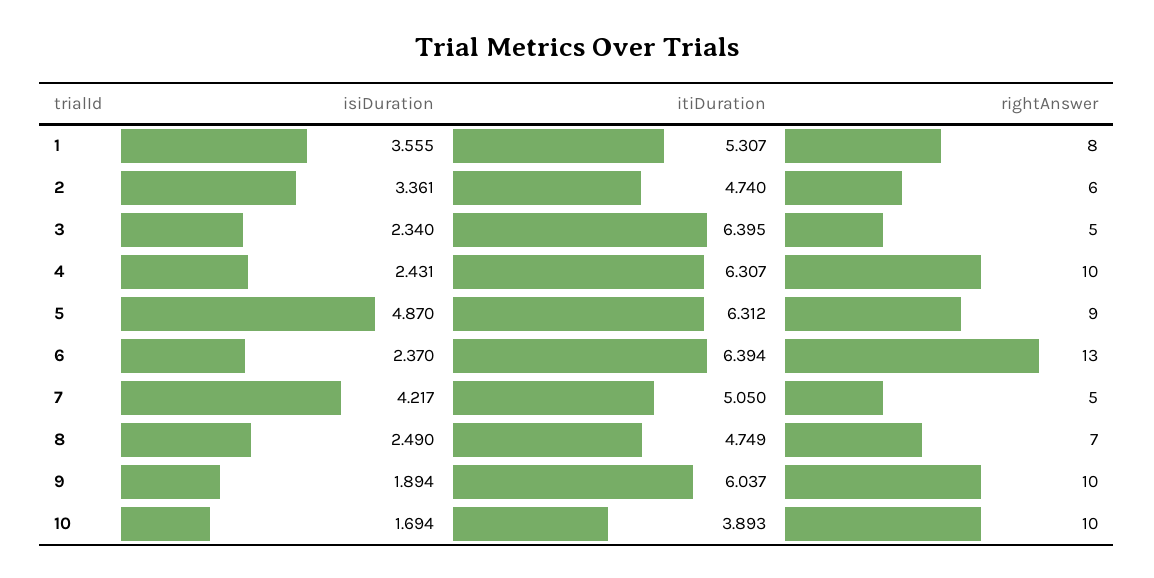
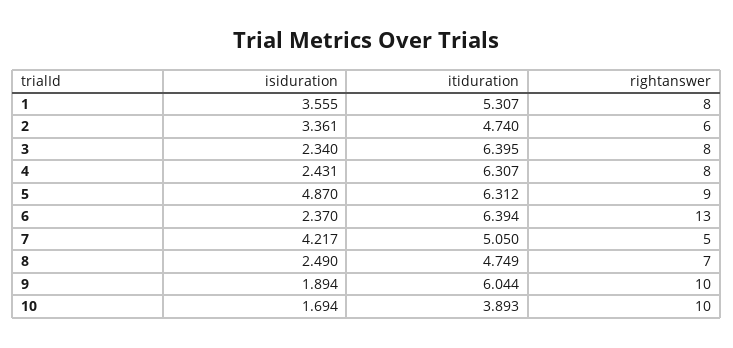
rightAnswer, 3: 5 -> 8
rightAnswer, 4: 10 -> 8
itiDuration, 9: 6.037 -> 6.044

